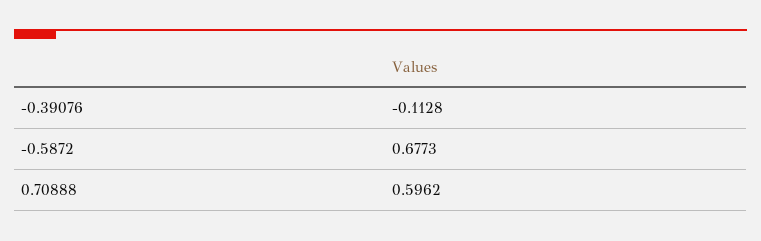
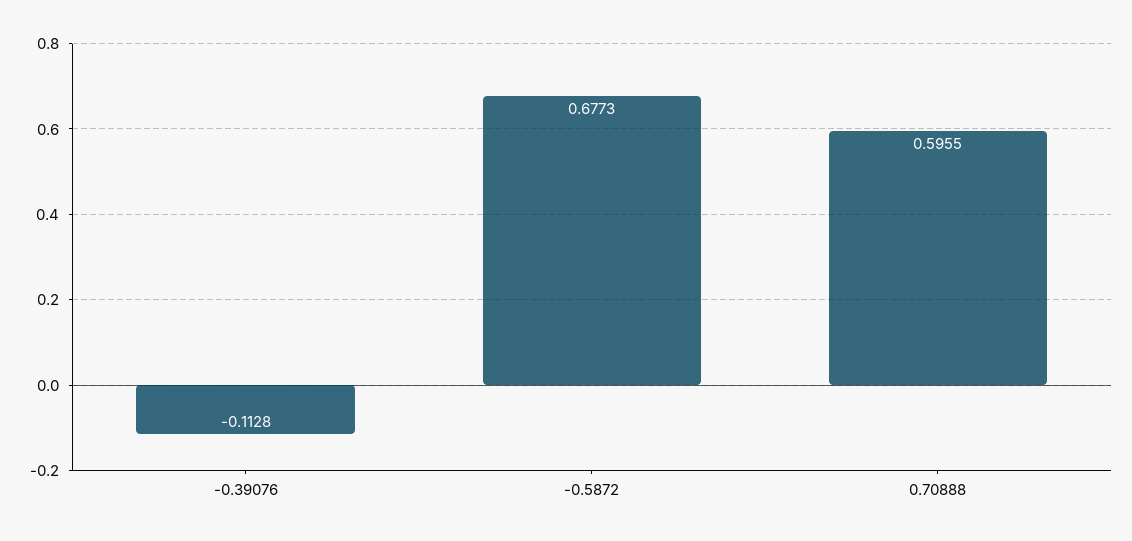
0.70888: 0.5962 -> 0.5955

